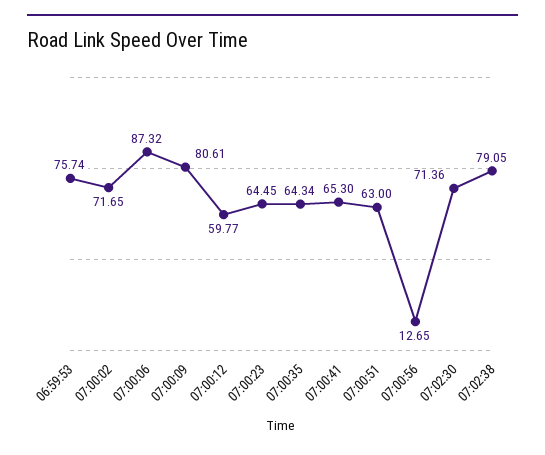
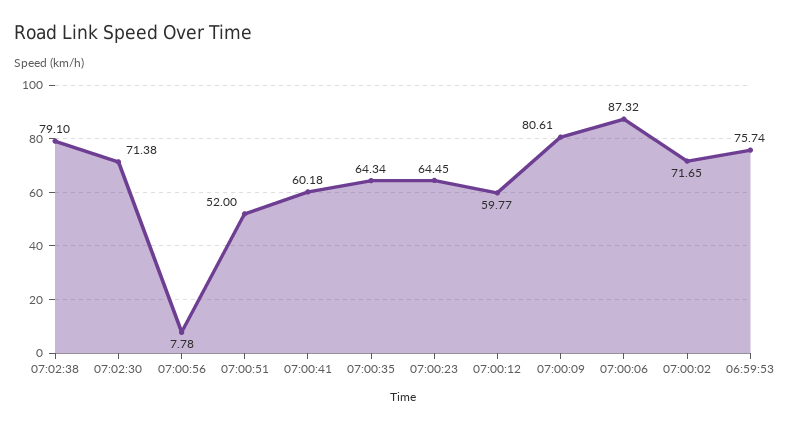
07:00:41: 65.3 -> 60.18
07:00:51: 63 -> 52
07:00:56: 12.65 -> 7.78
07:02:30: 71.36 -> 71.38
07:02:38: 79.05 -> 79.1

